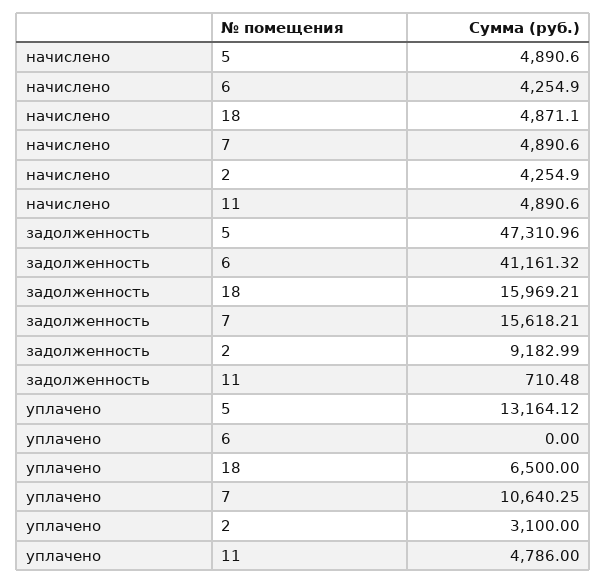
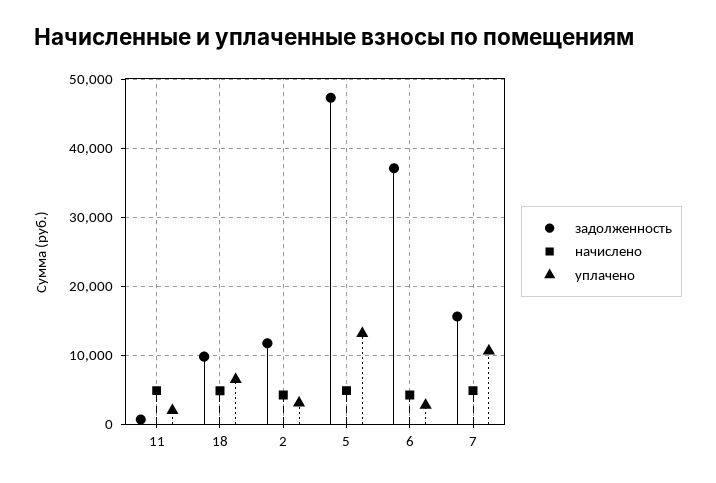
задолженность, 6: 41161.32 -> 37000
задолженность, 18: 15969.21 -> 10000
задолженность, 2: 9182.99 -> 12000
уплачено, 6: 0 -> 3000
уплачено, 11: 4786 -> 2000

